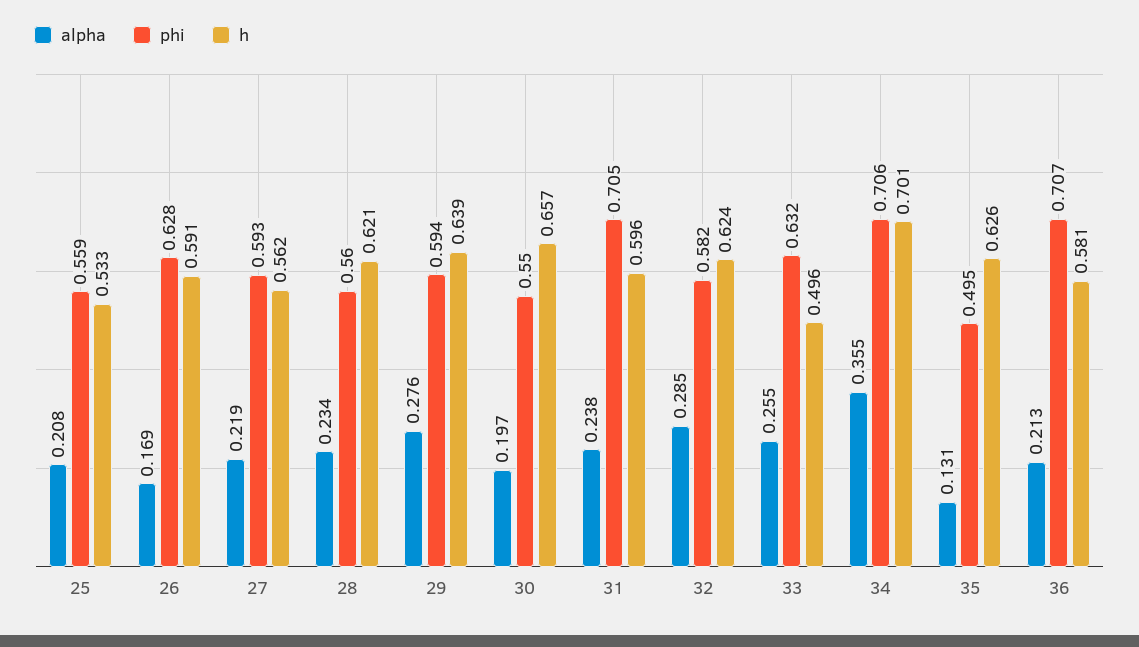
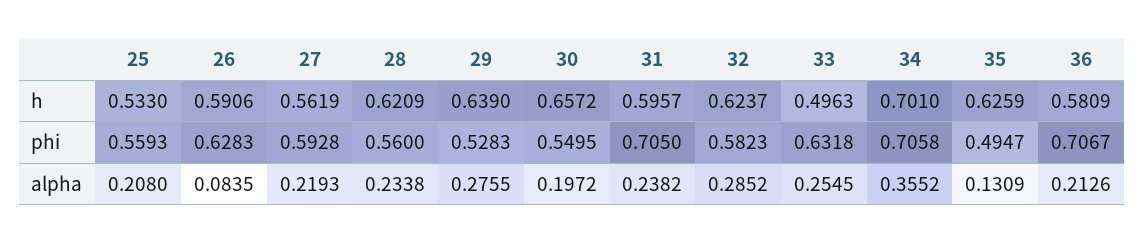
alpha, 26: 0.169 -> 0.0835
phi, 29: 0.594 -> 0.5283

